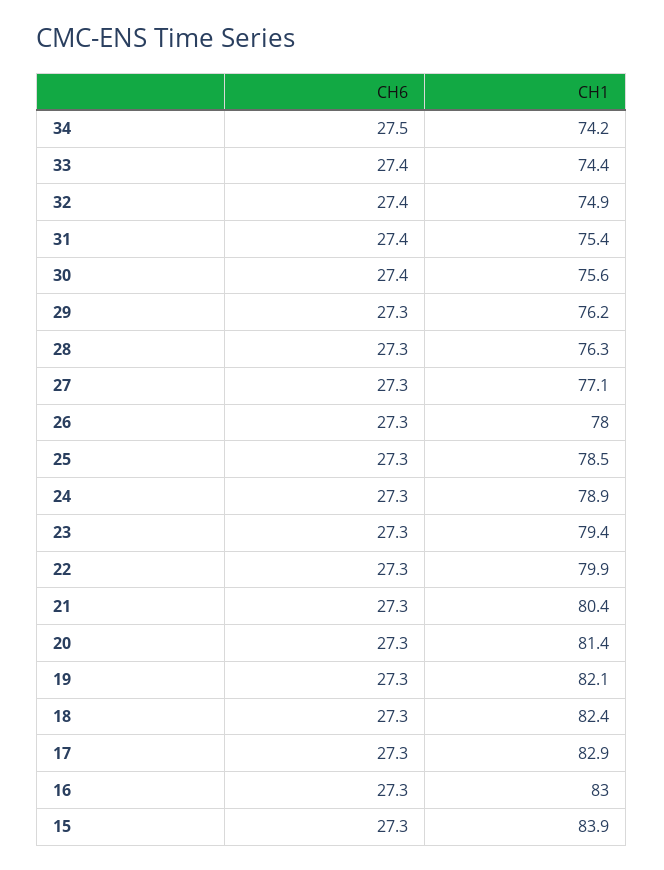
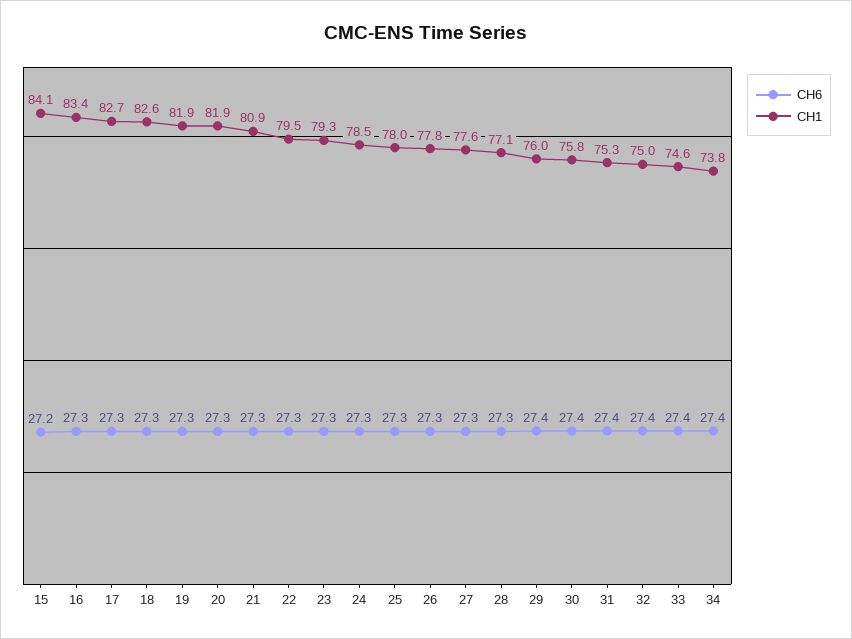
CH6, 34: 27.5 -> 27.4
CH1, 34: 74.2 -> 73.8
CH1, 33: 74.4 -> 74.6
CH1, 32: 74.9 -> 75
CH1, 31: 75.4 -> 75.3
CH1, 30: 75.6 -> 75.8
CH6, 29: 27.3 -> 27.4
CH1, 29: 76.2 -> 76
CH1, 28: 76.3 -> 77.1
CH1, 27: 77.1 -> 77.6
CH1, 26: 78 -> 77.8
CH1, 25: 78.5 -> 78
CH1, 24: 78.9 -> 78.5
CH1, 23: 79.4 -> 79.3
CH1, 22: 79.9 -> 79.5
CH1, 21: 80.4 -> 80.9
CH1, 20: 81.4 -> 81.9
CH1, 19: 82.1 -> 81.9
CH1, 18: 82.4 -> 82.6
CH1, 17: 82.9 -> 82.7
CH1, 16: 83 -> 83.4
CH6, 15: 27.3 -> 27.2
CH1, 15: 83.9 -> 84.1

